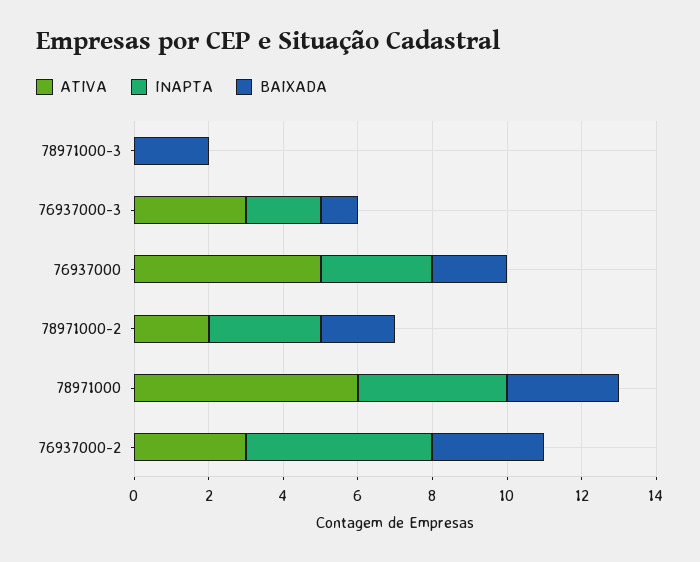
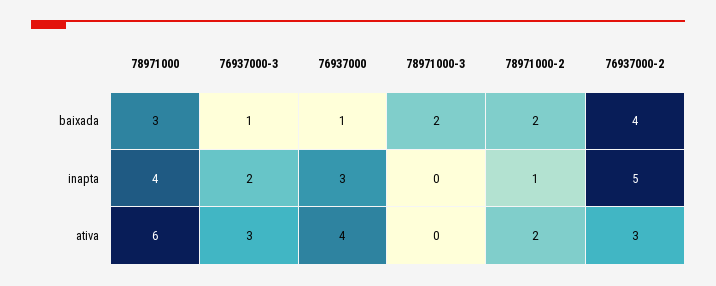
ATIVA, 76937000: 5 -> 4
BAIXADA, 76937000: 2 -> 1
INAPTA, 78971000-2: 3 -> 1
BAIXADA, 76937000-2: 3 -> 4

